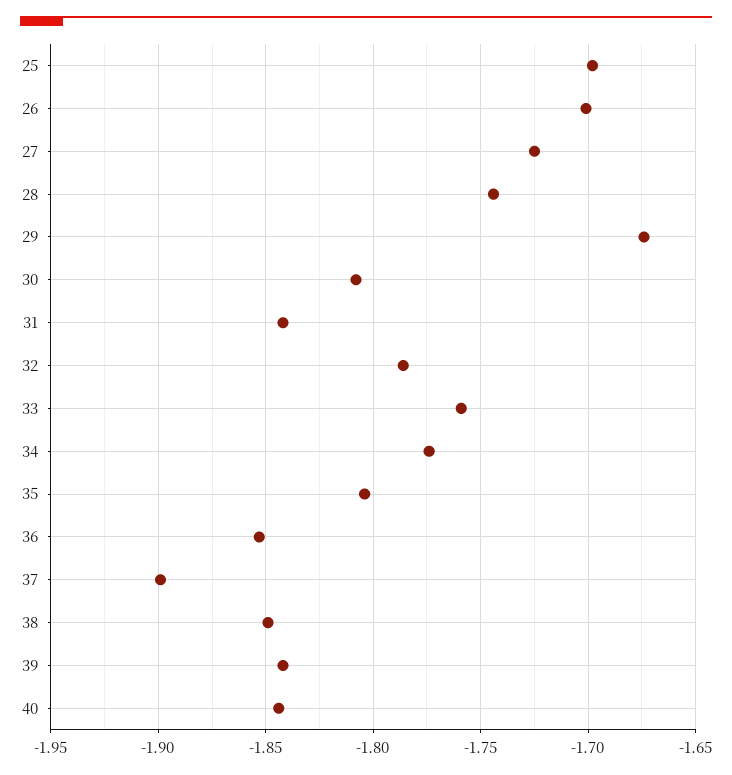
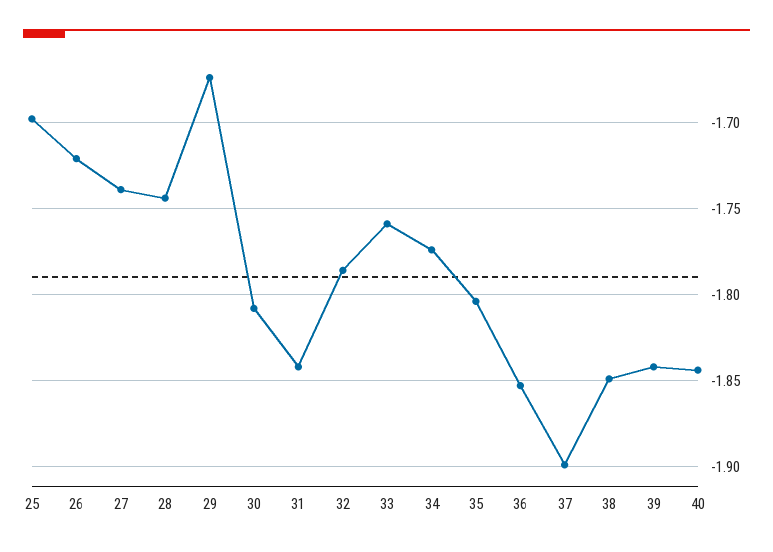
26: -1.7 -> -1.72
27: -1.725 -> -1.74

